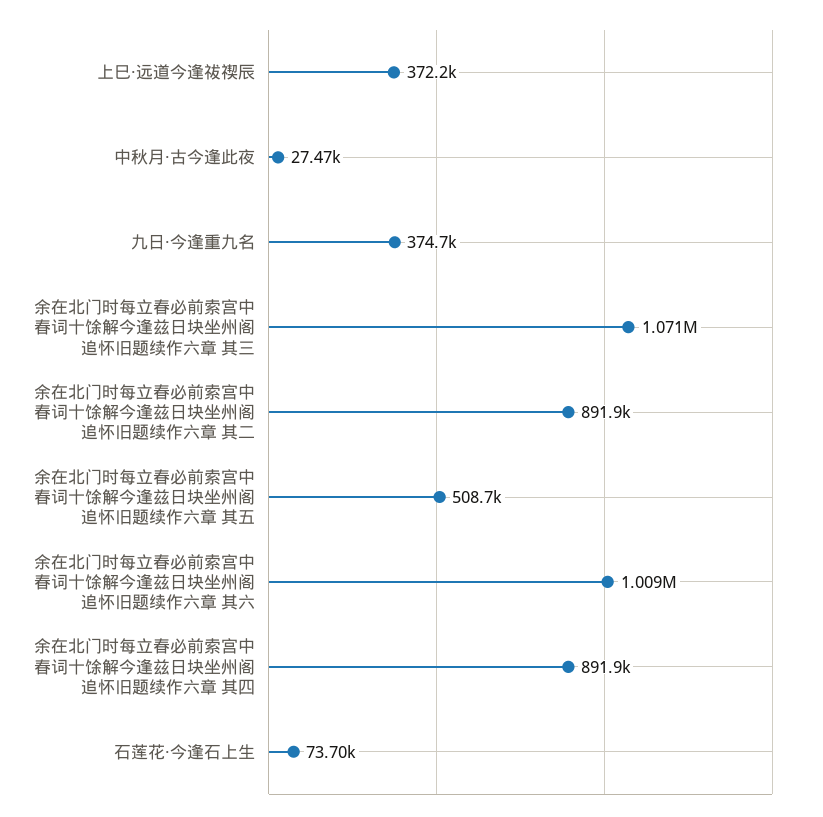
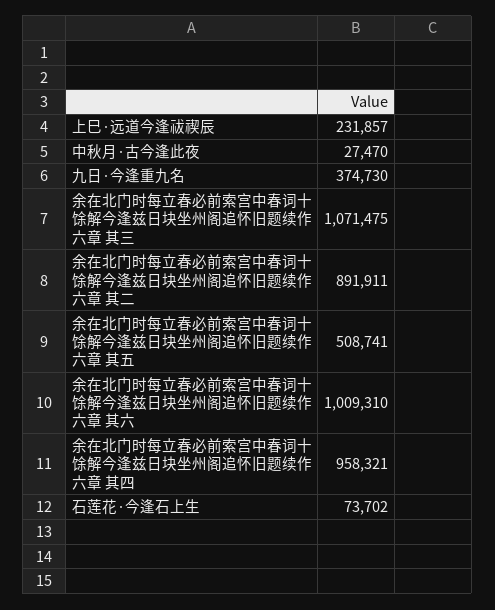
上巳·远道今逢祓禊辰: 372200 -> 231857
余在北门时每立春必前索宫中春词十馀解今逢兹日块坐州阁追怀旧题续作六章 其四: 891900 -> 958321

